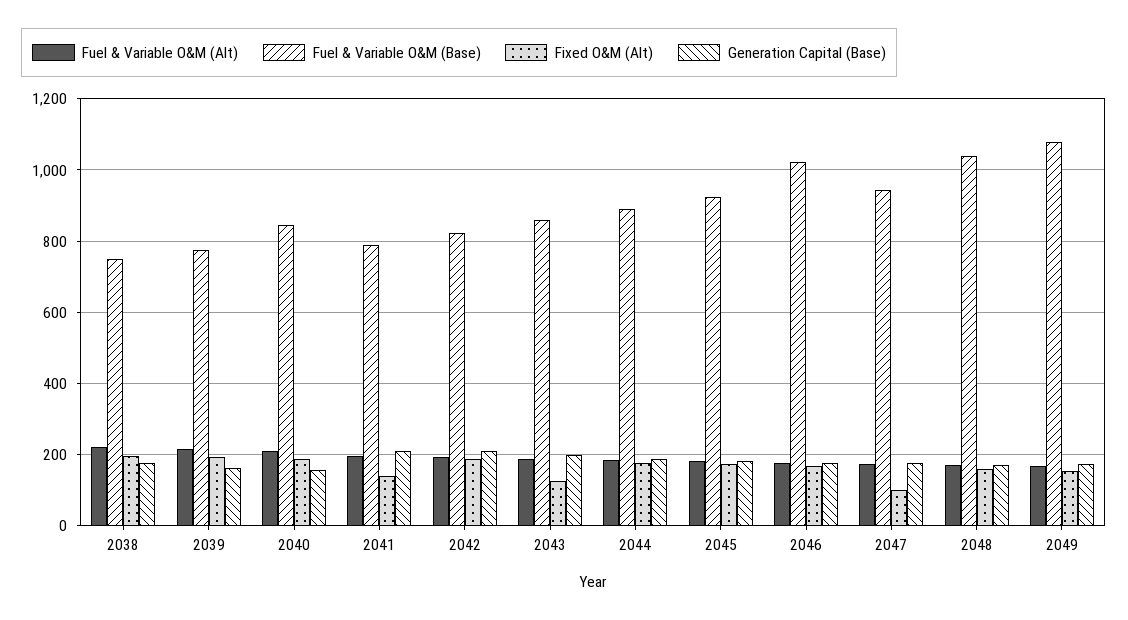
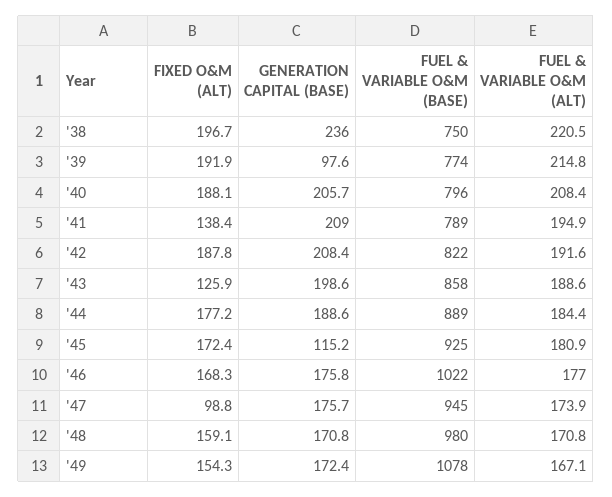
Generation Capital (Base), 2038: 180 -> 236
Generation Capital (Base), 2039: 160 -> 97.6
Fuel & Variable O&M (Base), 2040: 840 -> 796
Generation Capital (Base), 2040: 160 -> 205.7
Generation Capital (Base), 2045: 180 -> 115.2
Fuel & Variable O&M (Base), 2048: 1040 -> 980

